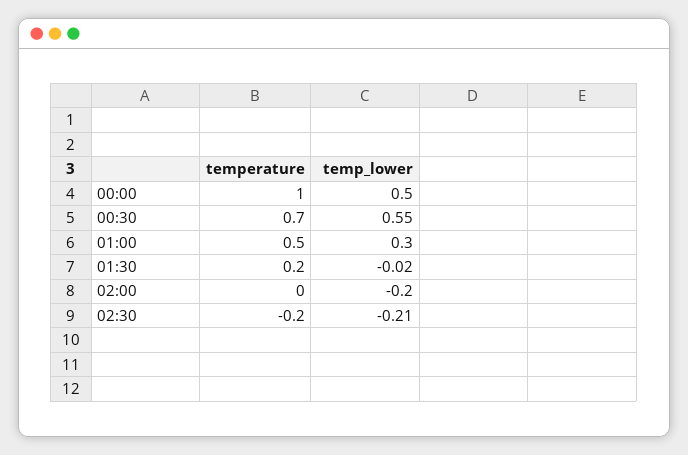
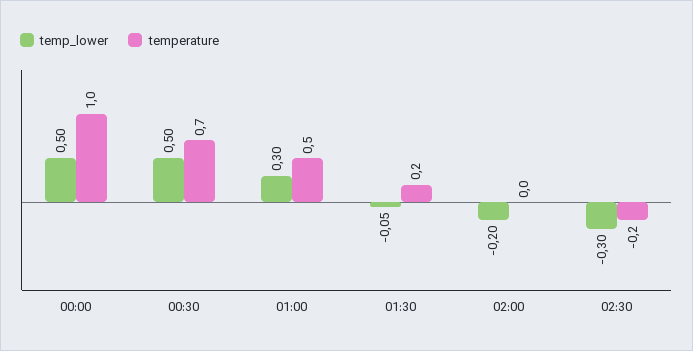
temp_lower, 00:30: 0.55 -> 0.5
temp_lower, 01:30: -0.02 -> -0.05
temp_lower, 02:30: -0.21 -> -0.3

